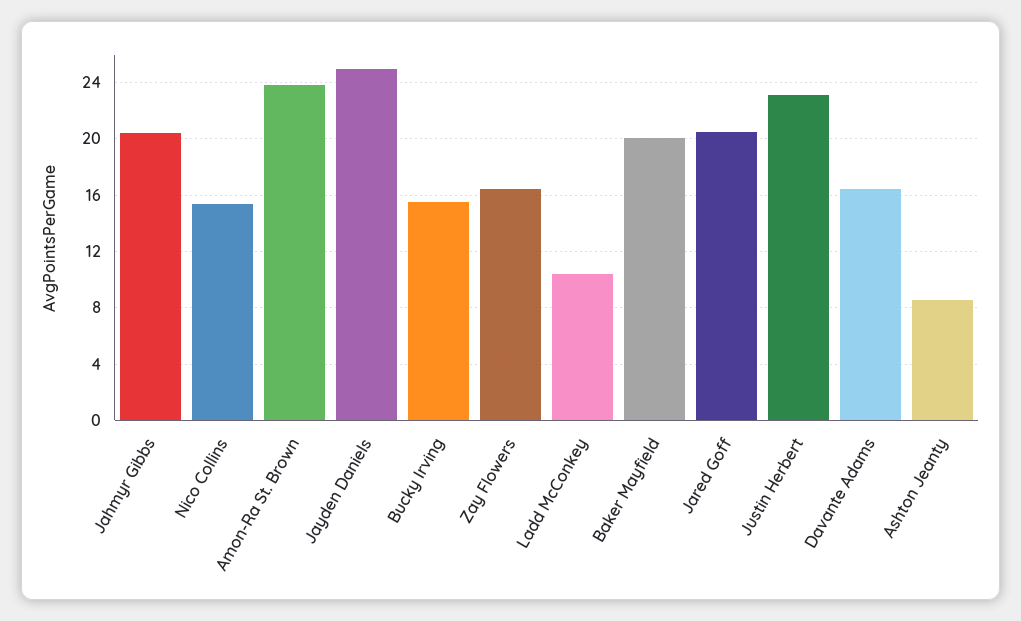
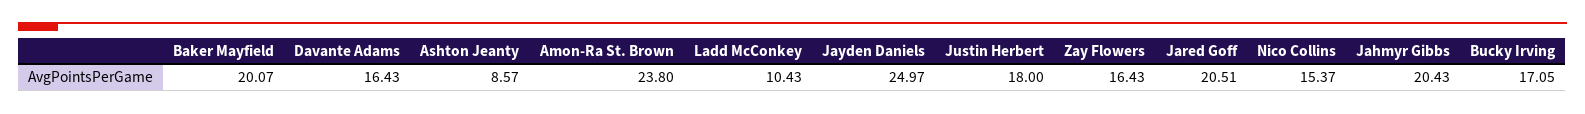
Bucky Irving: 15.5 -> 17.05
Justin Herbert: 23 -> 18

